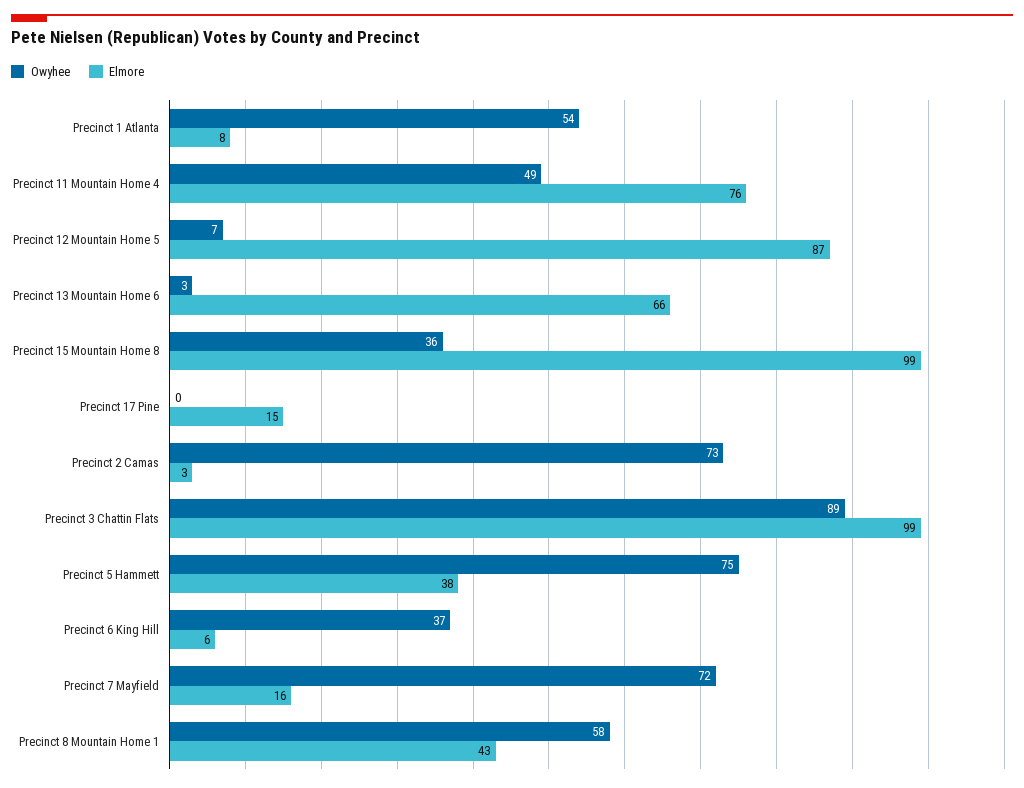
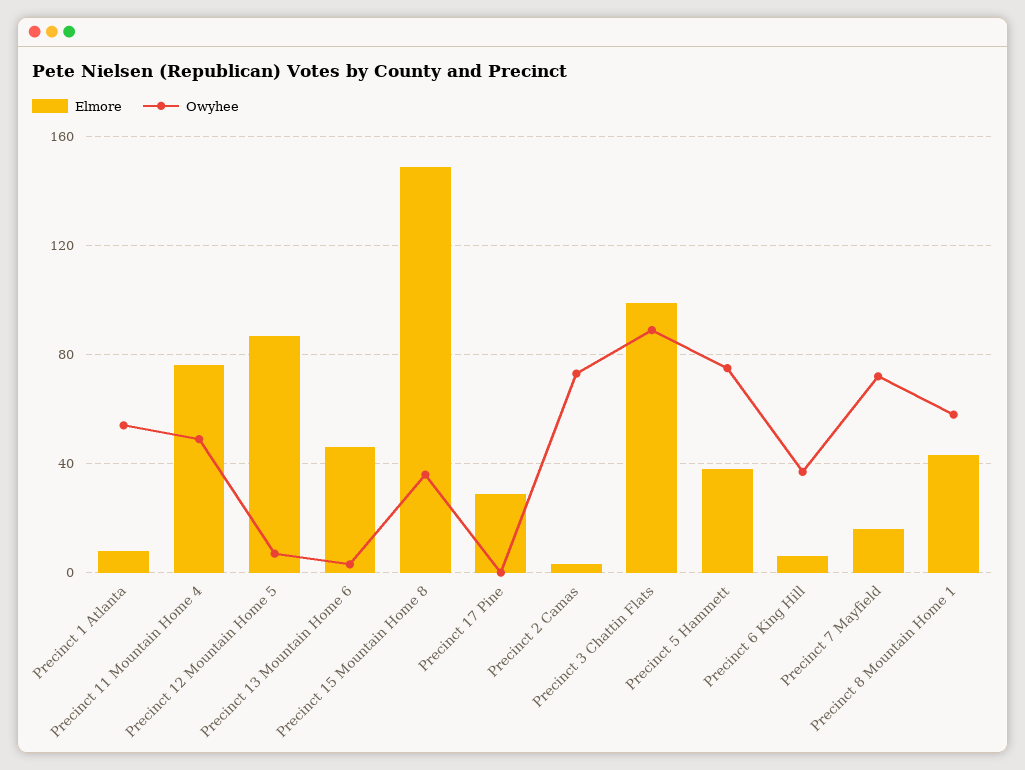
Elmore, Precinct 13 Mountain Home 6: 66 -> 45
Elmore, Precinct 15 Mountain Home 8: 99 -> 150
Elmore, Precinct 17 Pine: 15 -> 30

